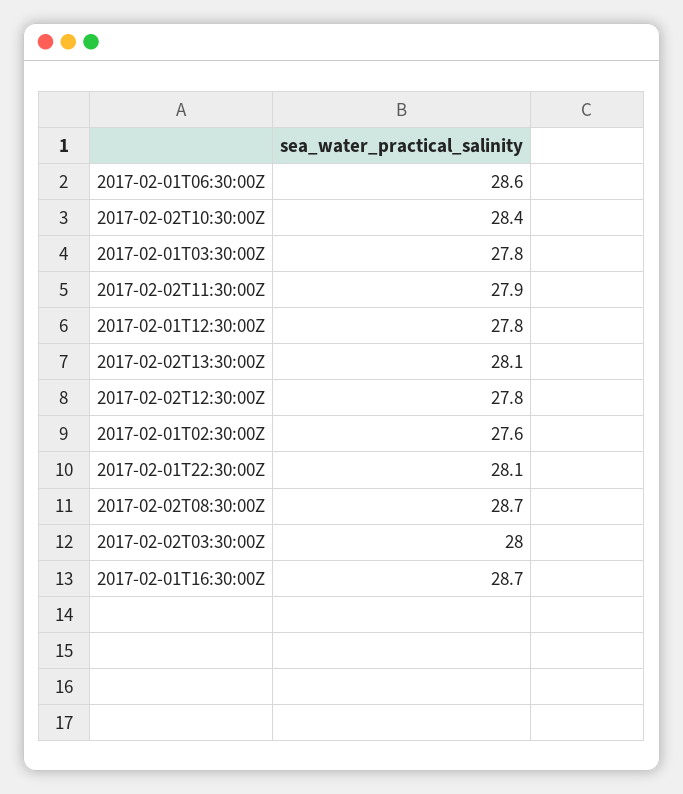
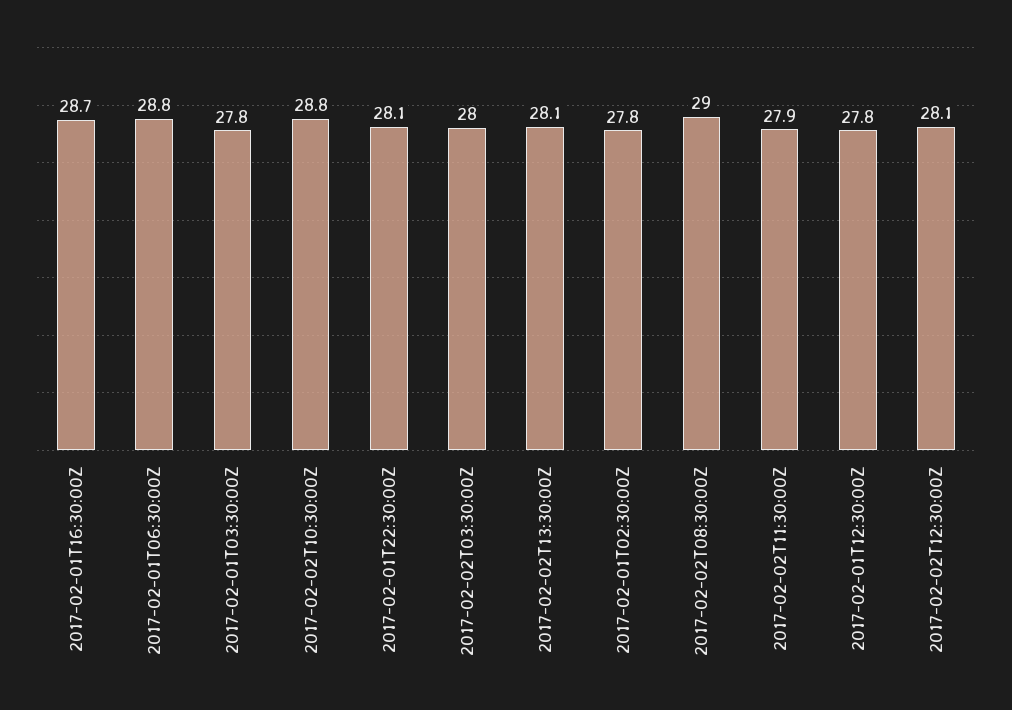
2017-02-01T06:30:00Z: 28.6 -> 28.8
2017-02-02T10:30:00Z: 28.4 -> 28.8
2017-02-02T12:30:00Z: 27.8 -> 28.1
2017-02-01T02:30:00Z: 27.6 -> 27.8
2017-02-02T08:30:00Z: 28.7 -> 29

